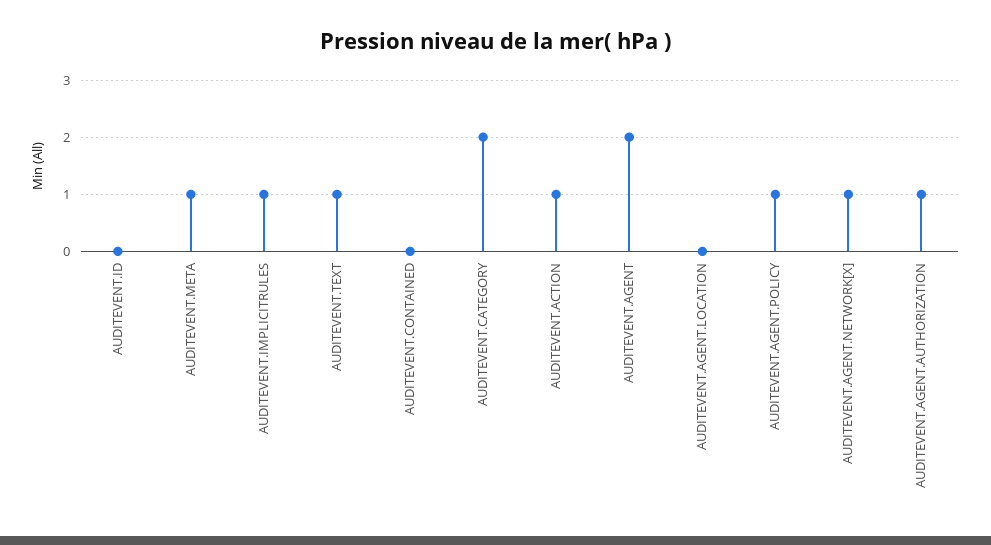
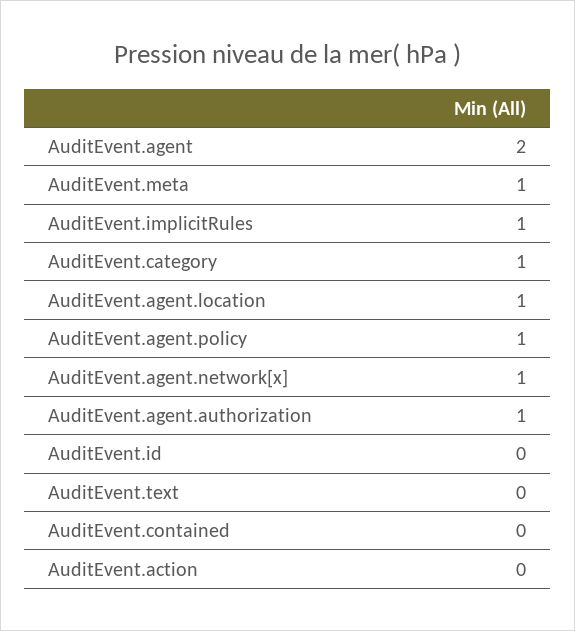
AUDITEVENT.TEXT: 1 -> 0
AUDITEVENT.CATEGORY: 2 -> 1
AUDITEVENT.ACTION: 1 -> 0
AUDITEVENT.AGENT.LOCATION: 0 -> 1

